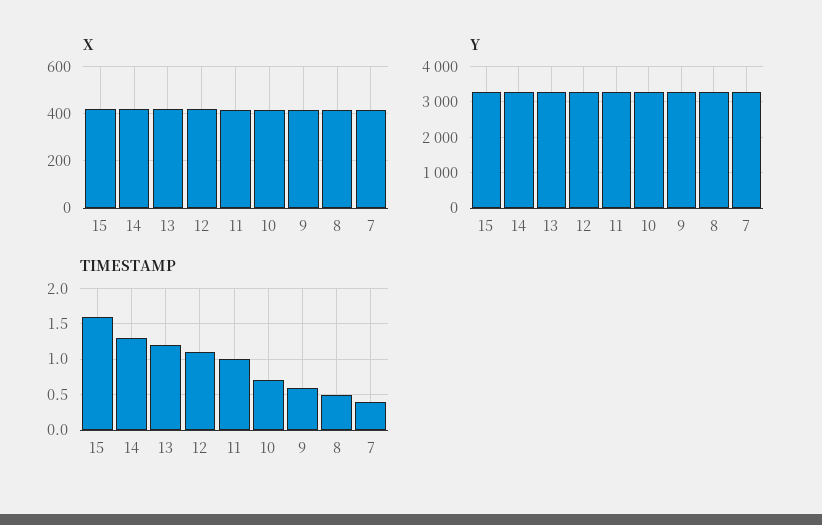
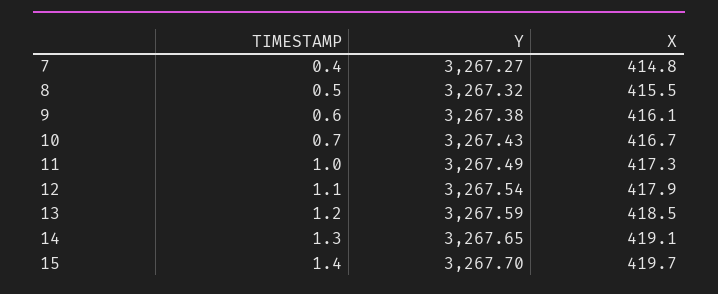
TIMESTAMP, 15: 1.6 -> 1.4

